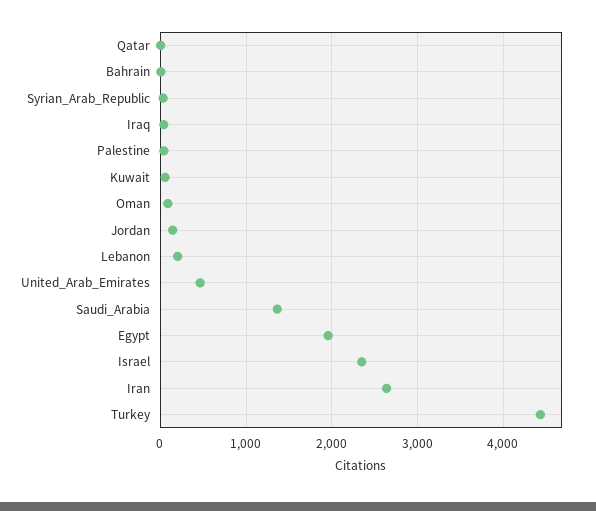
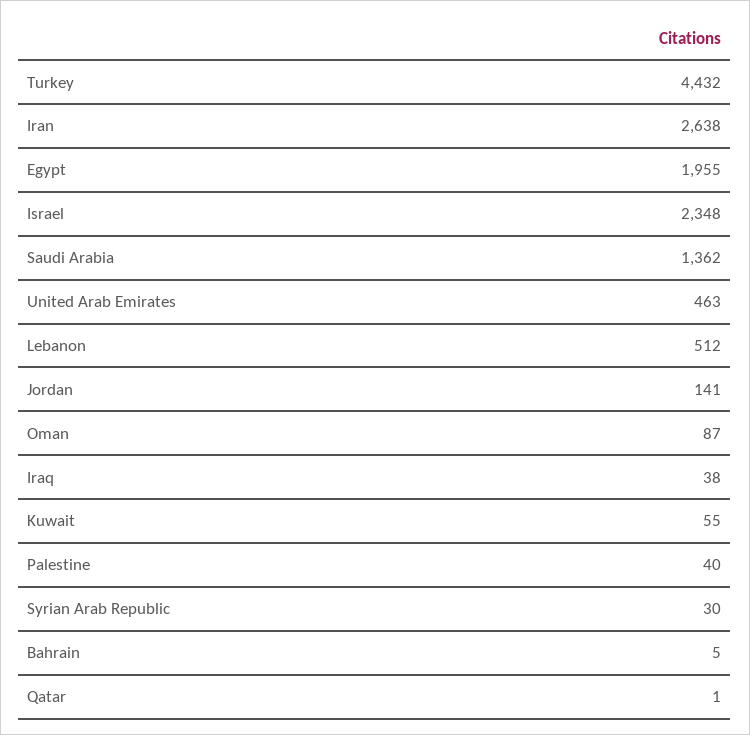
Lebanon: 200 -> 512

